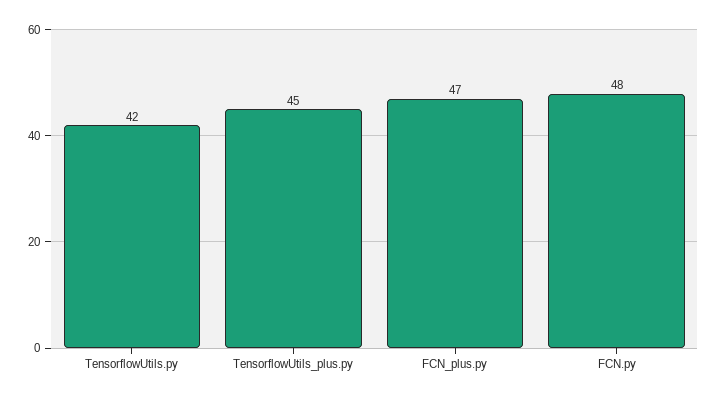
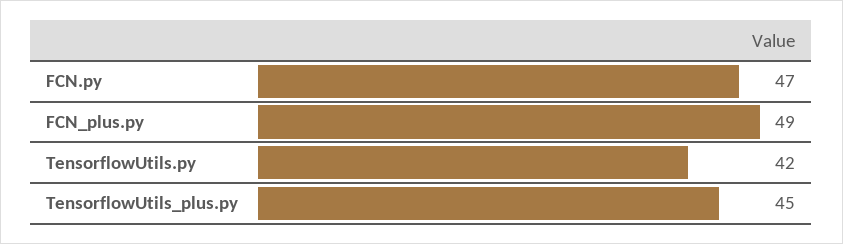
FCN_plus.py: 47 -> 49
FCN.py: 48 -> 47

